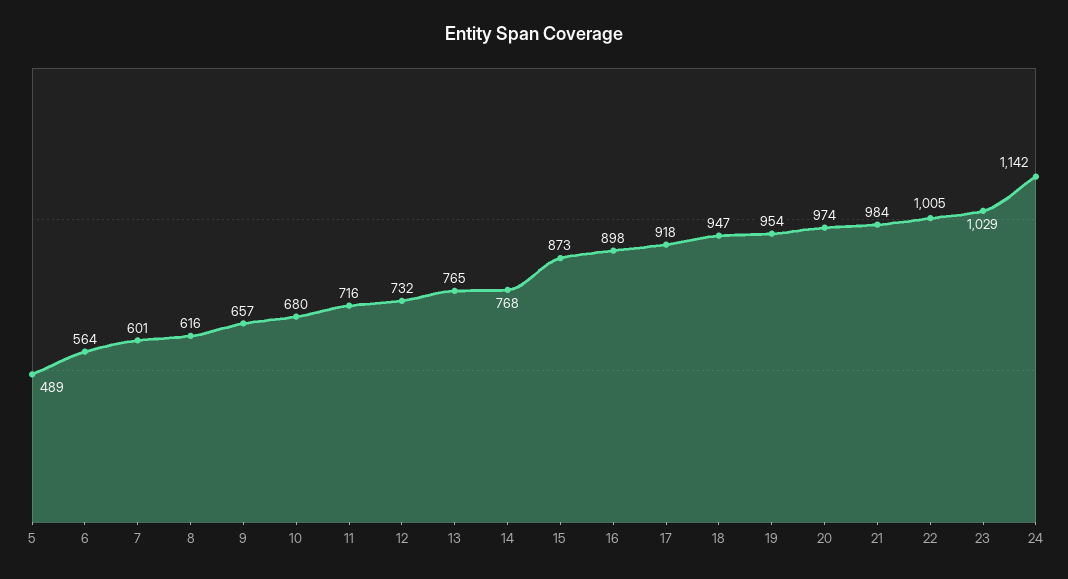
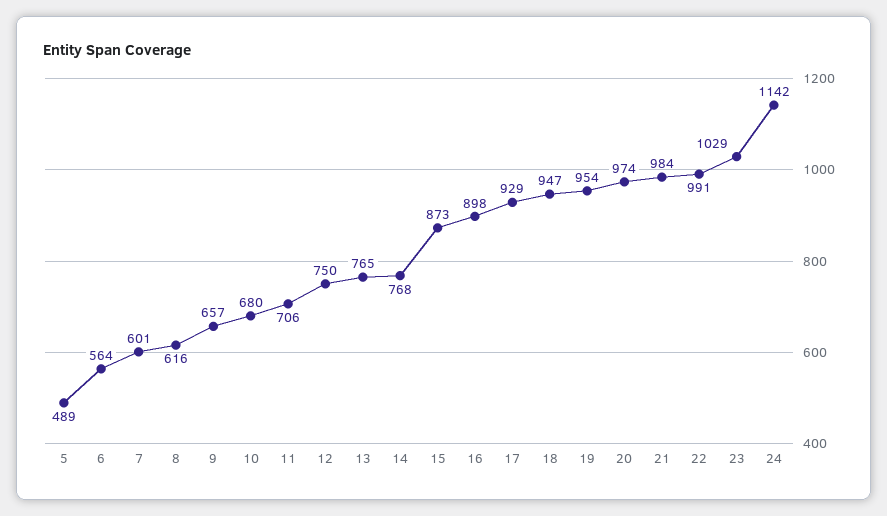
11: 716 -> 706
12: 732 -> 750
17: 918 -> 929
22: 1005 -> 991

